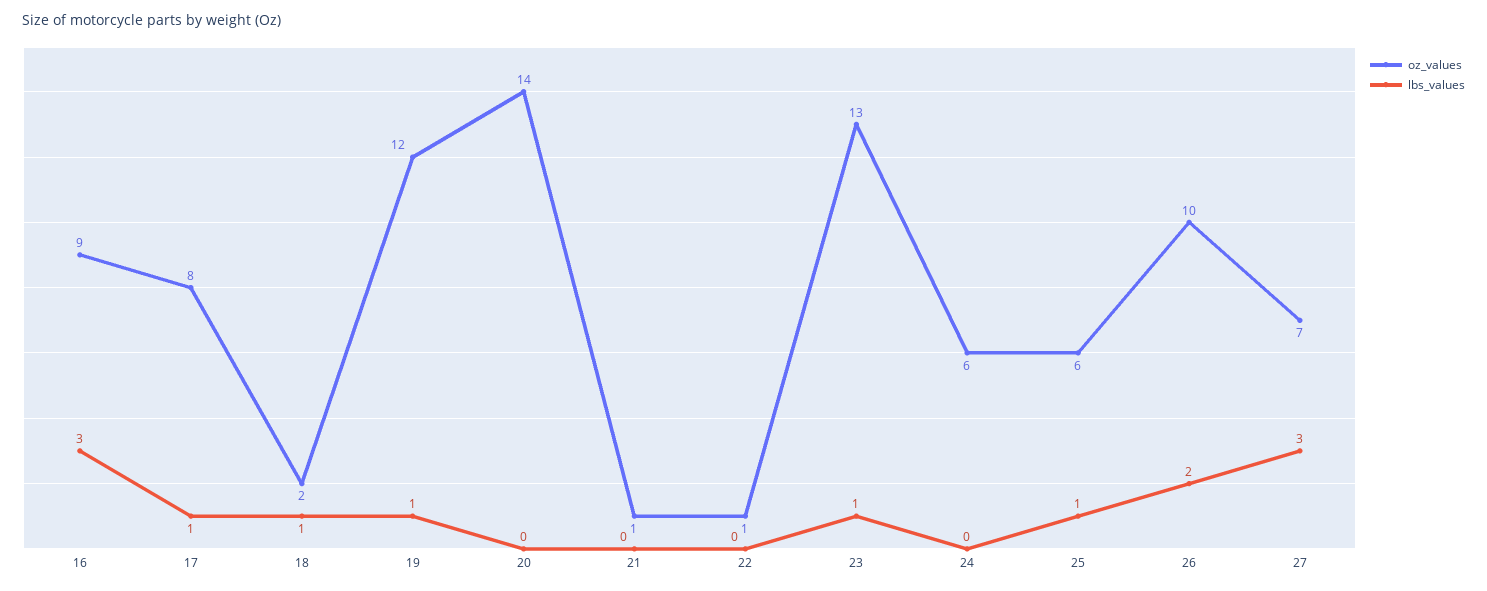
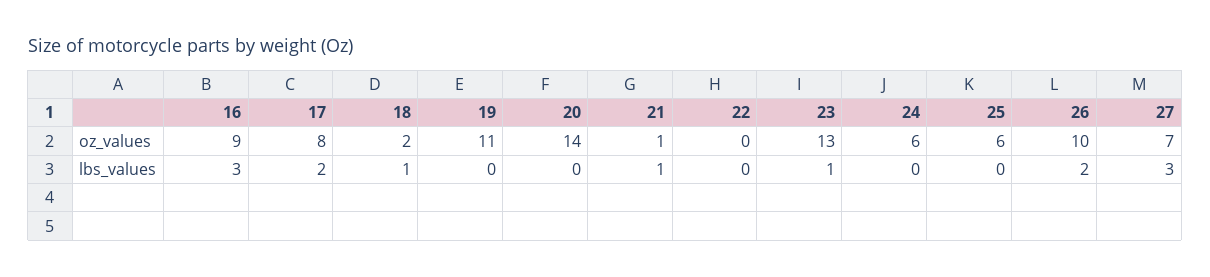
lbs_values, 17: 1 -> 2
oz_values, 19: 12 -> 11
lbs_values, 19: 1 -> 0
lbs_values, 21: 0 -> 1
oz_values, 22: 1 -> 0
lbs_values, 25: 1 -> 0

